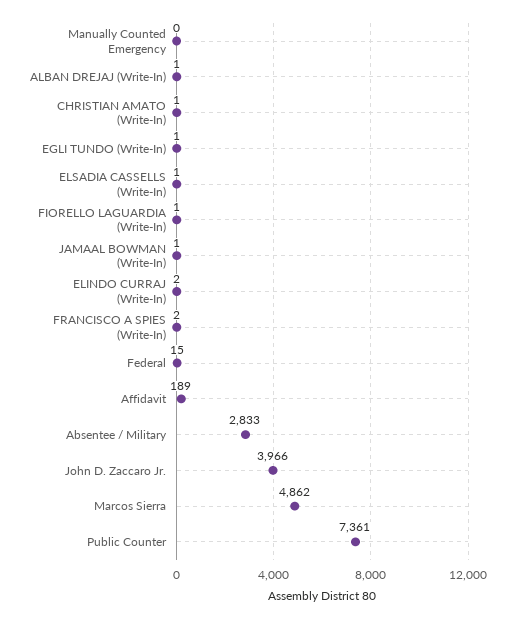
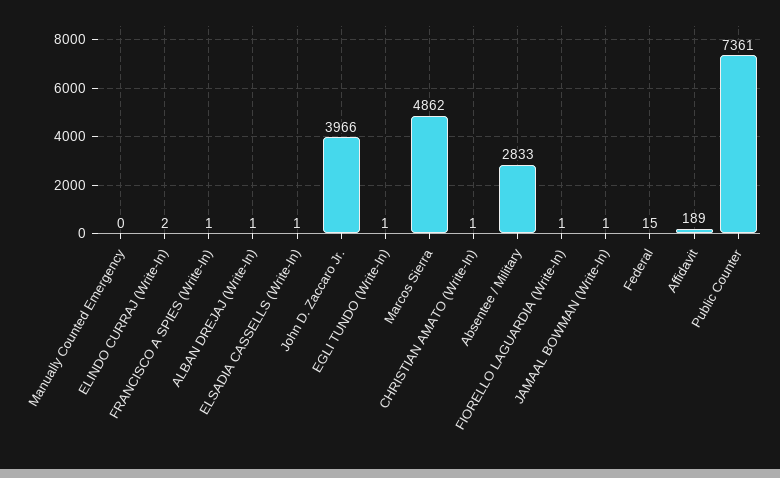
FRANCISCO A SPIES (Write-In): 2 -> 1

